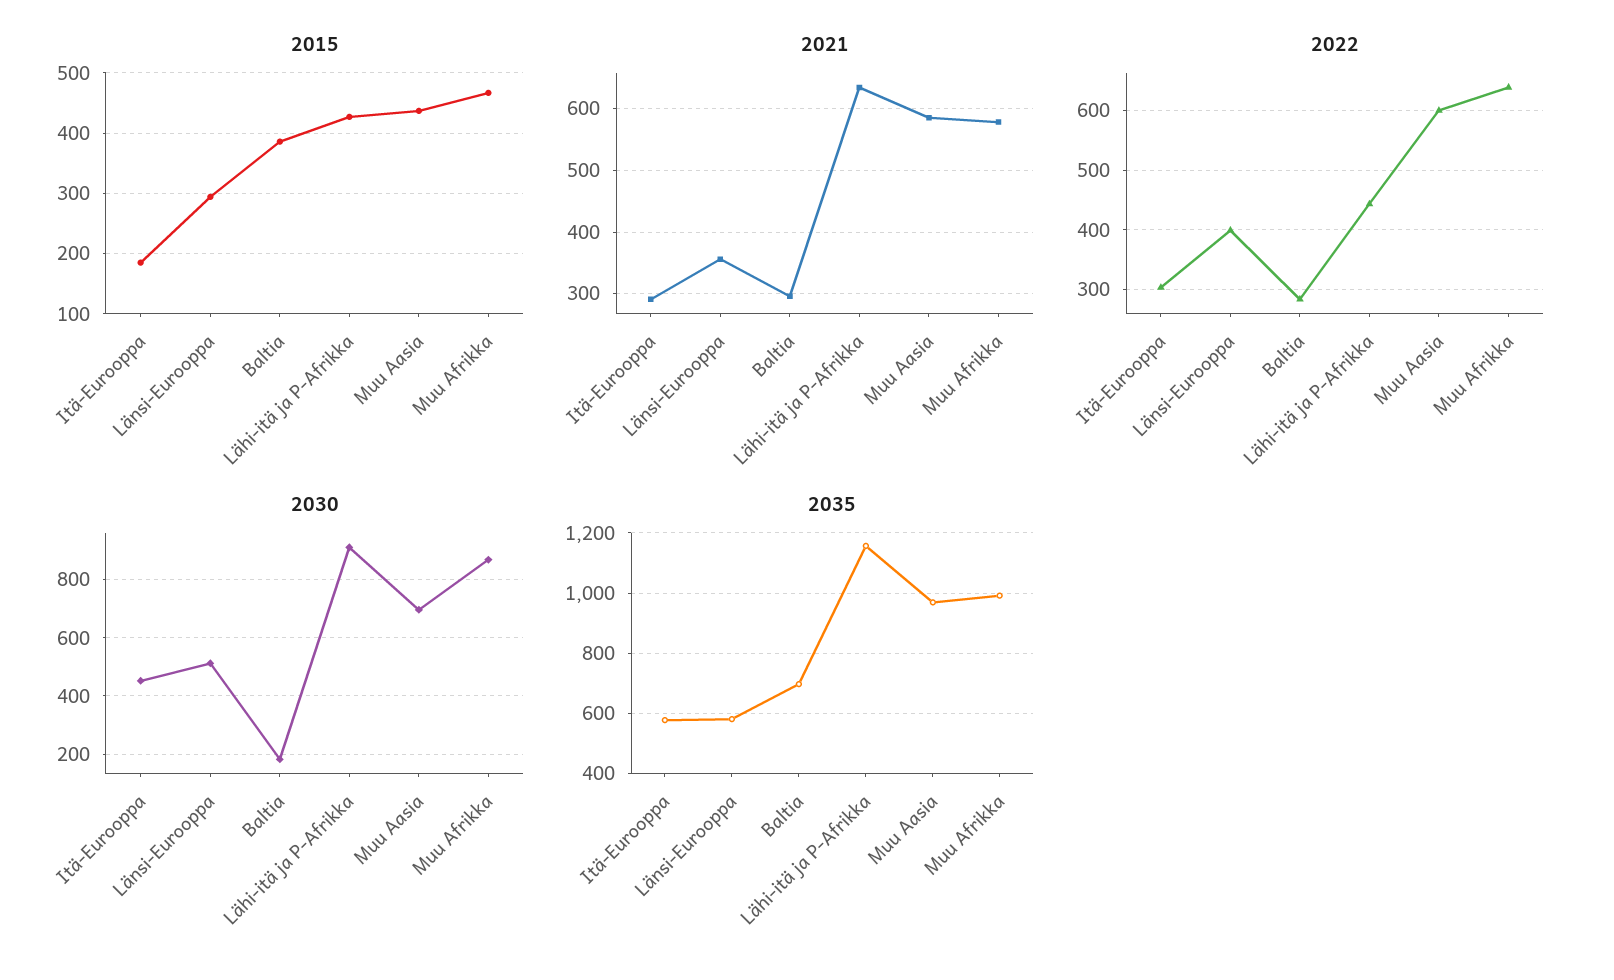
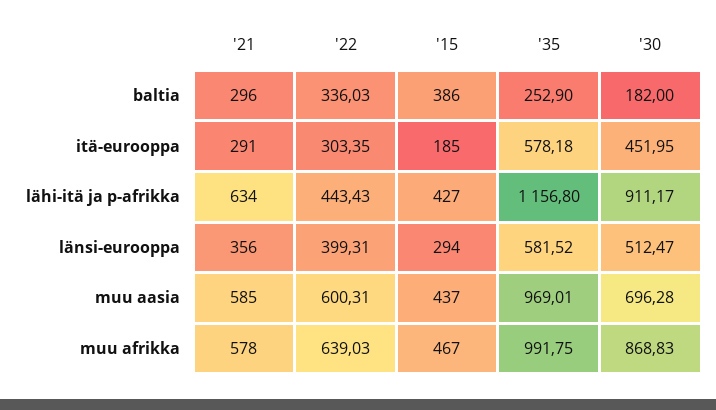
2022, Baltia: 280 -> 336.03
2035, Baltia: 700 -> 252.9

